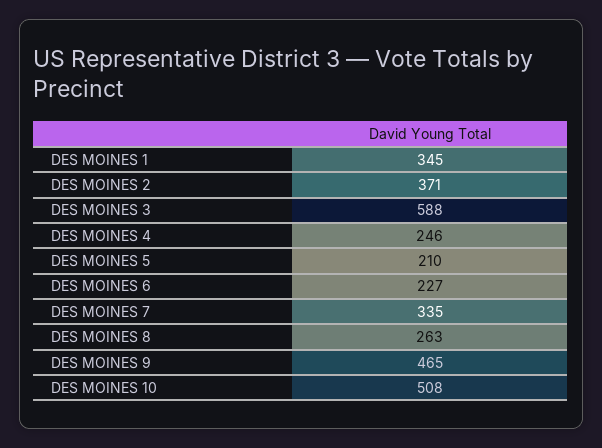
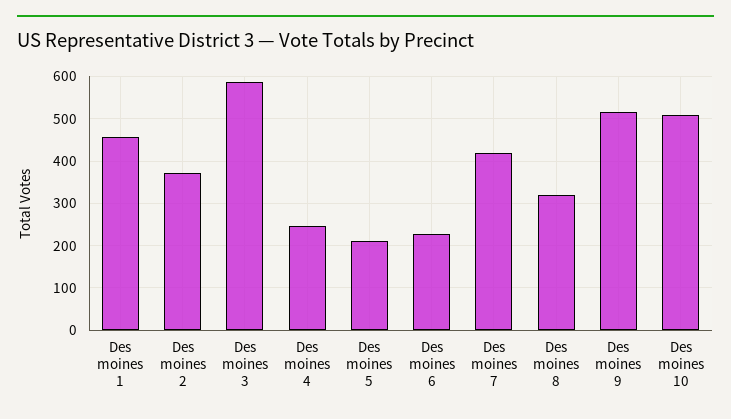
DES MOINES 1: 345 -> 460
DES MOINES 7: 335 -> 420
DES MOINES 8: 263 -> 320
DES MOINES 9: 465 -> 520

